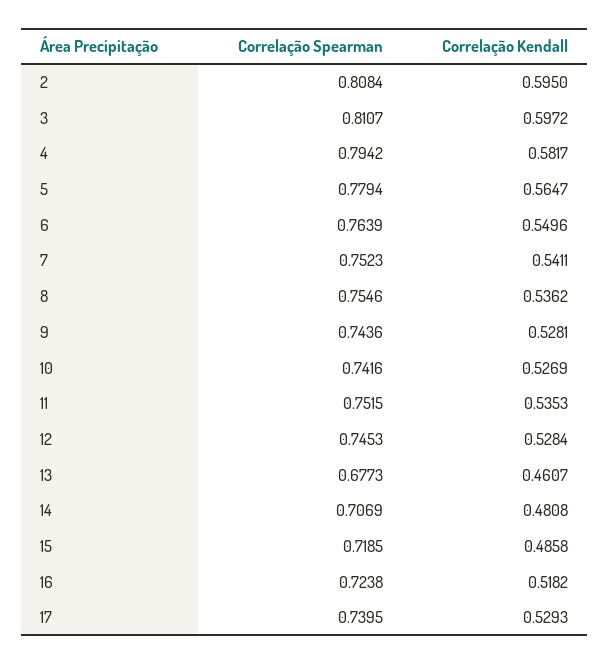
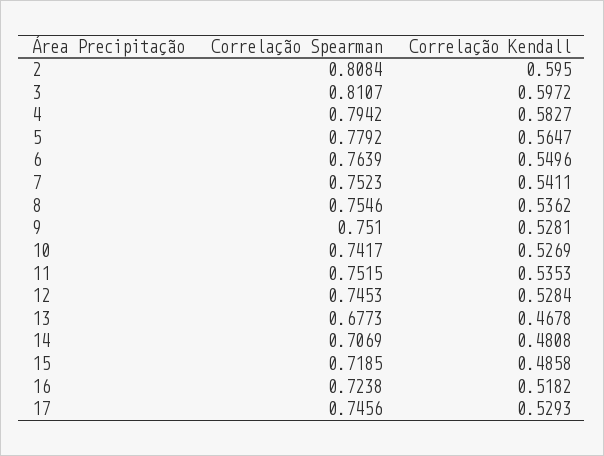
Correlação Kendall, 4: 0.5817 -> 0.5827
Correlação Spearman, 5: 0.7794 -> 0.7792
Correlação Spearman, 9: 0.7436 -> 0.751
Correlação Spearman, 10: 0.7416 -> 0.7417
Correlação Kendall, 13: 0.4607 -> 0.4678
Correlação Spearman, 17: 0.7395 -> 0.7456

